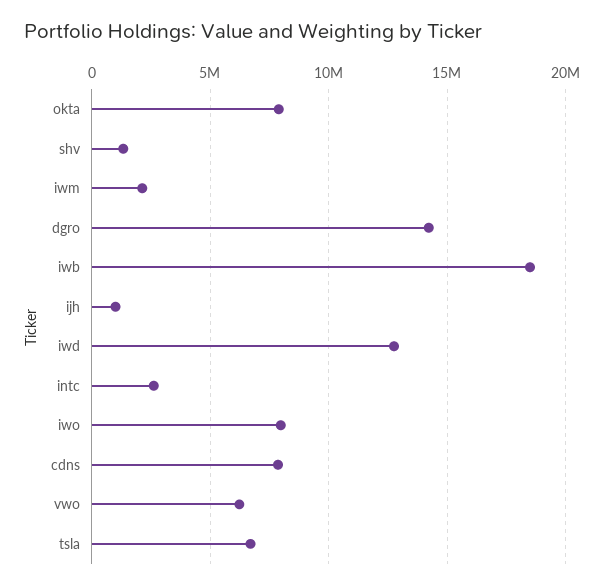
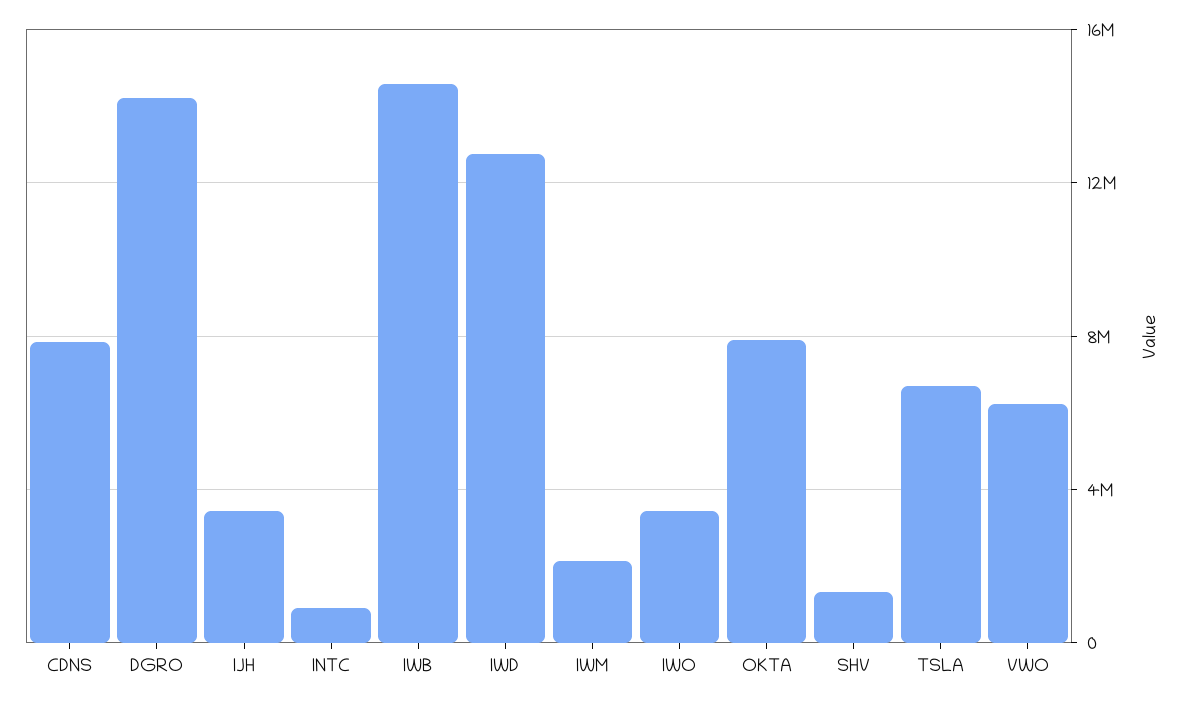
iwb: 18500000 -> 14500000
ijh: 1000000 -> 3500000
intc: 2500000 -> 1000000
iwo: 8000000 -> 3500000

